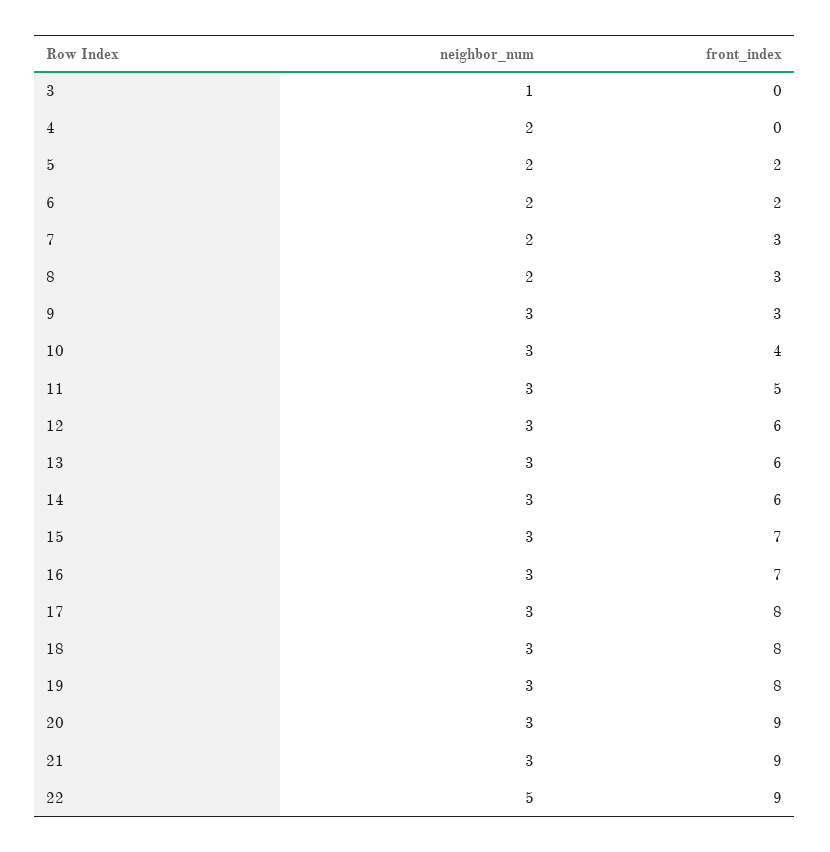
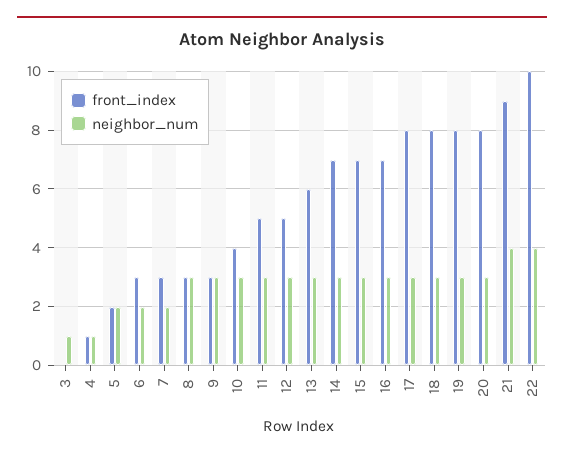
neighbor_num, 4: 2 -> 1
front_index, 4: 0 -> 1
front_index, 6: 2 -> 3
neighbor_num, 8: 2 -> 3
front_index, 12: 6 -> 5
front_index, 14: 6 -> 7
front_index, 20: 9 -> 8
neighbor_num, 21: 3 -> 4
neighbor_num, 22: 5 -> 4
front_index, 22: 9 -> 10

